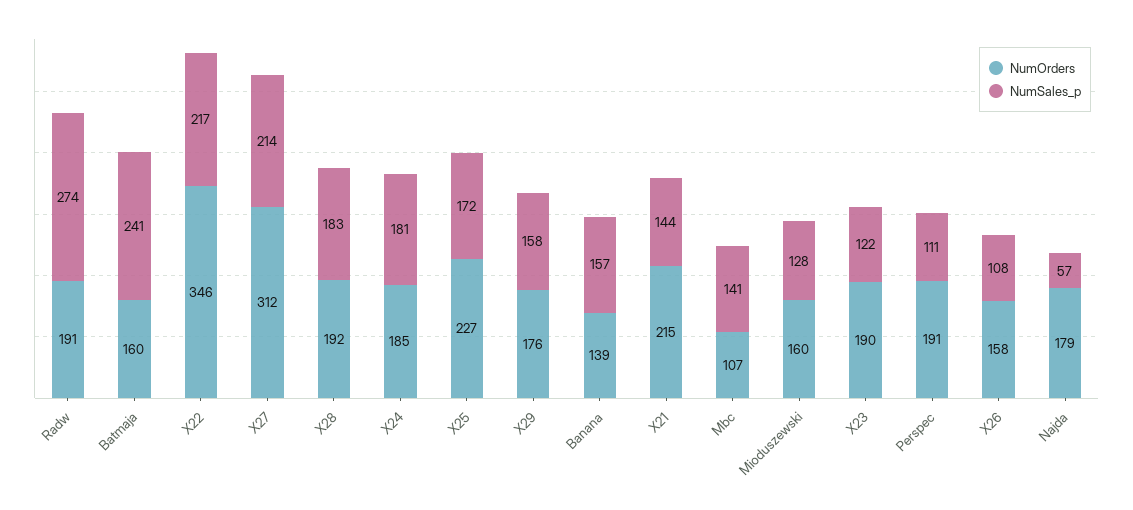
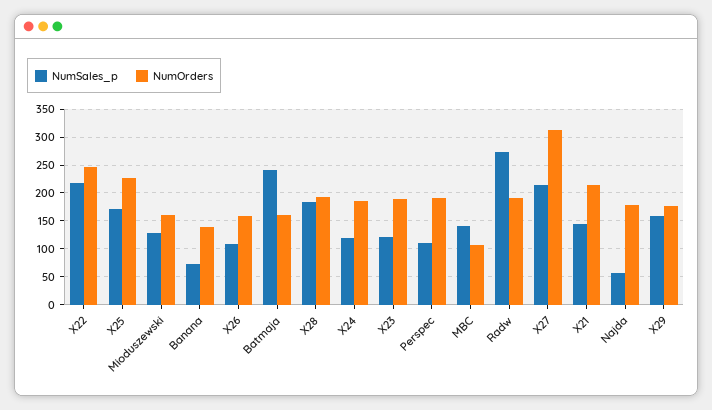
NumOrders, X22: 346 -> 250
NumSales_p, X24: 181 -> 125
NumSales_p, Banana: 157 -> 75

